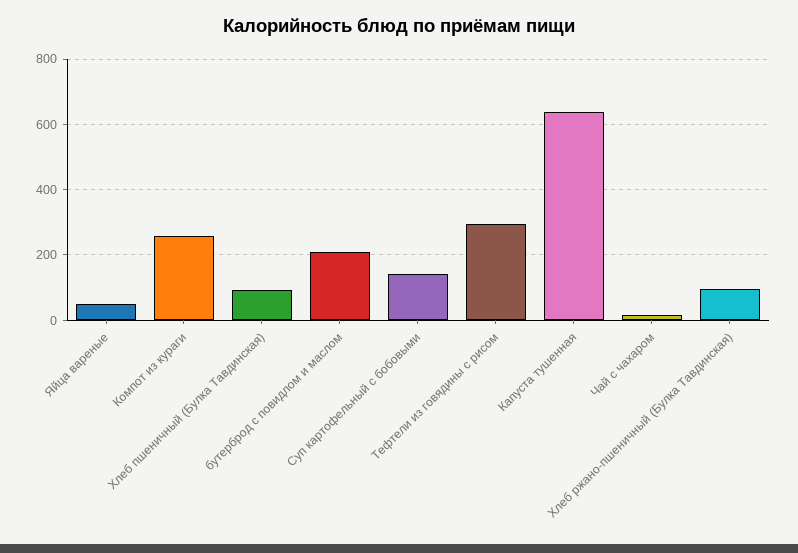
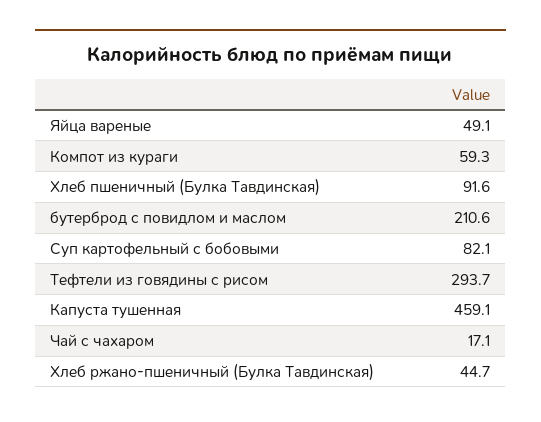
Компот из кураги: 260 -> 59.3
Суп картофельный с бобовыми: 140 -> 82.1
Капуста тушенная: 640 -> 459.1
Хлеб ржано-пшеничный (Булка Тавдинская): 100 -> 44.7

